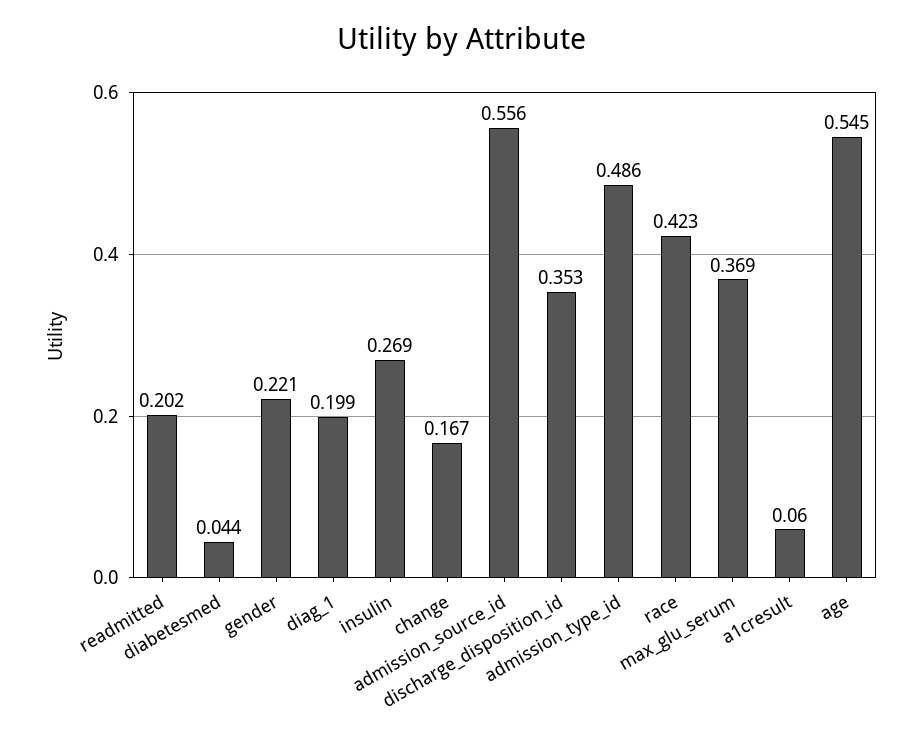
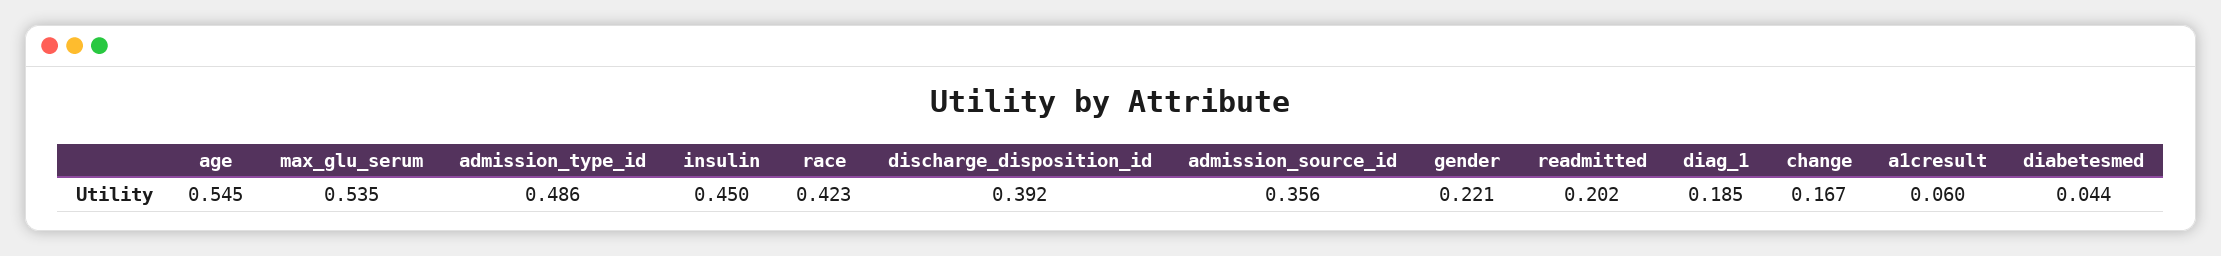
diag_1: 0.199 -> 0.185
insulin: 0.269 -> 0.45
admission_source_id: 0.556 -> 0.356
discharge_disposition_id: 0.353 -> 0.392
max_glu_serum: 0.369 -> 0.535

